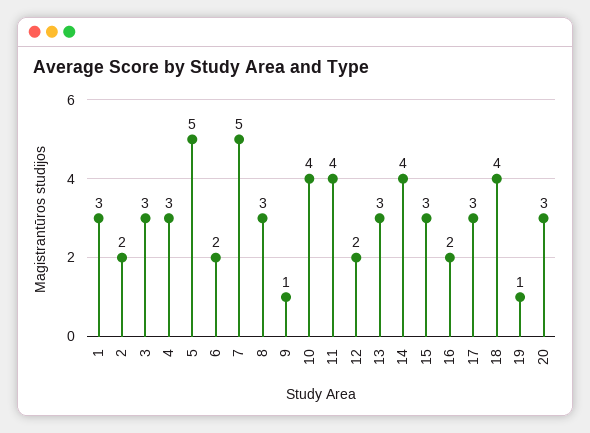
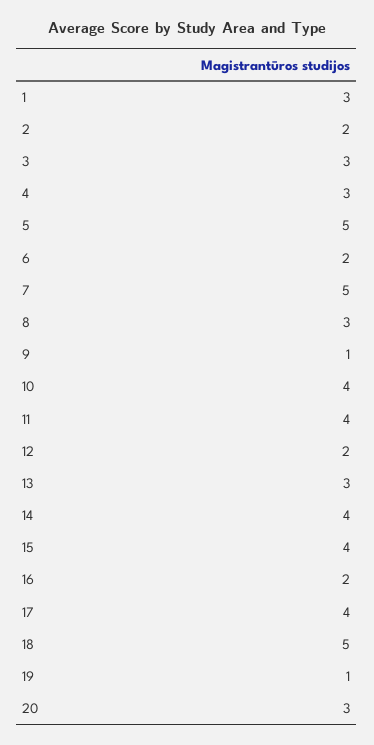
15: 3 -> 4
17: 3 -> 4
18: 4 -> 5

